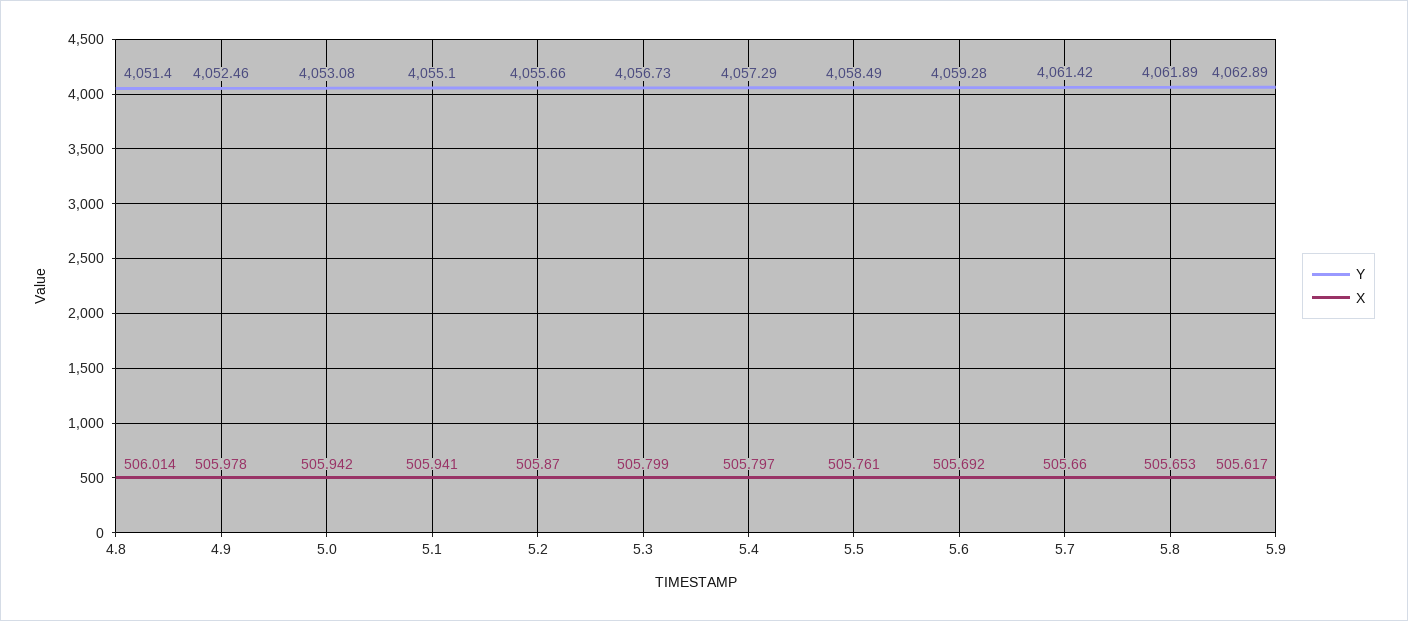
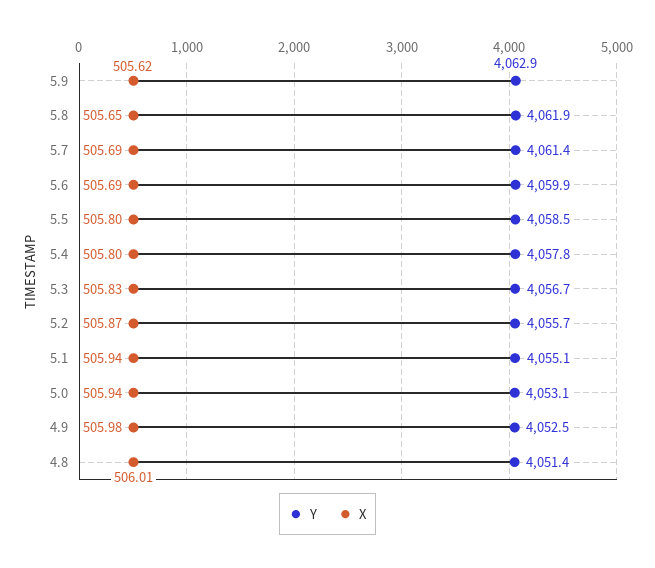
X, 5.3: 505.799 -> 505.83
Y, 5.4: 4057.29 -> 4057.8
X, 5.5: 505.761 -> 505.8
Y, 5.6: 4059.28 -> 4059.9
X, 5.7: 505.66 -> 505.69

